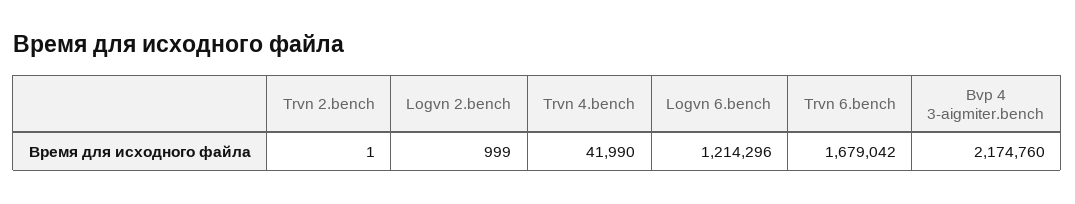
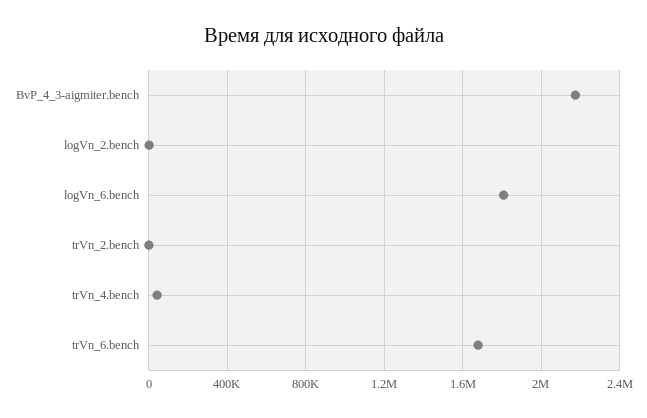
Logvn 6.bench: 1214296 -> 1800000

